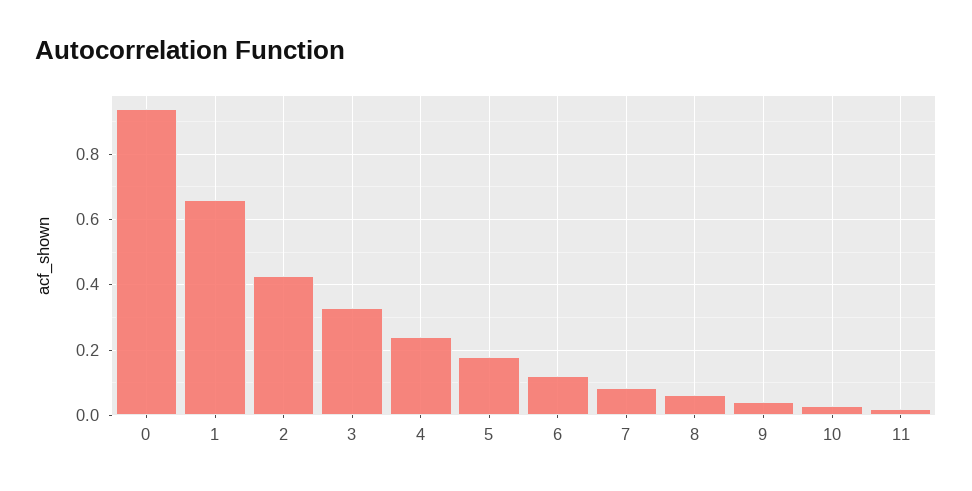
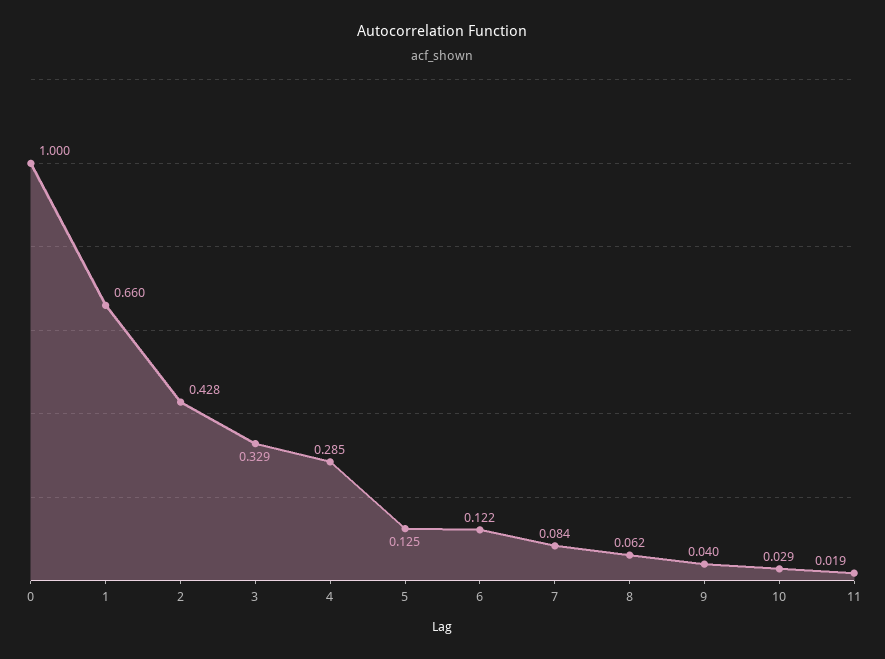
0: 0.94 -> 1
4: 0.24 -> 0.285
5: 0.18 -> 0.125

